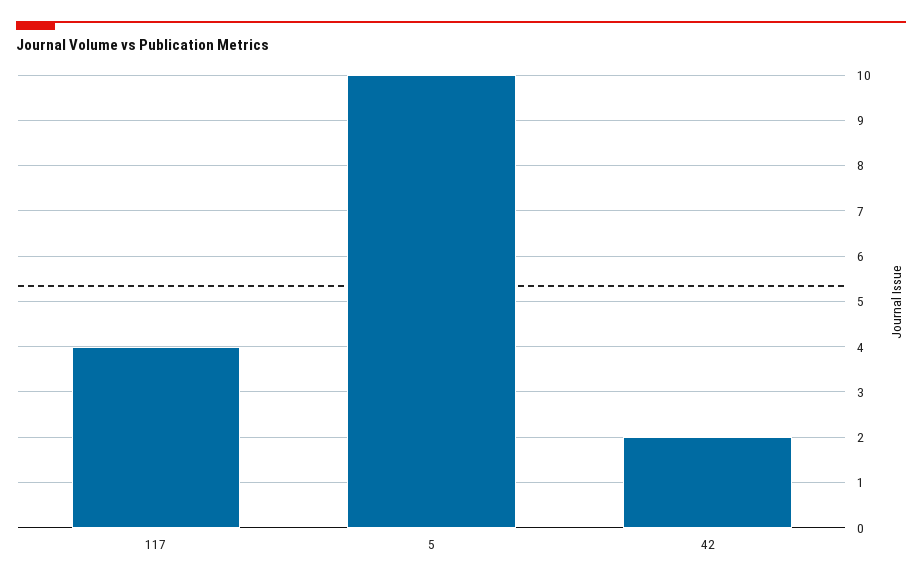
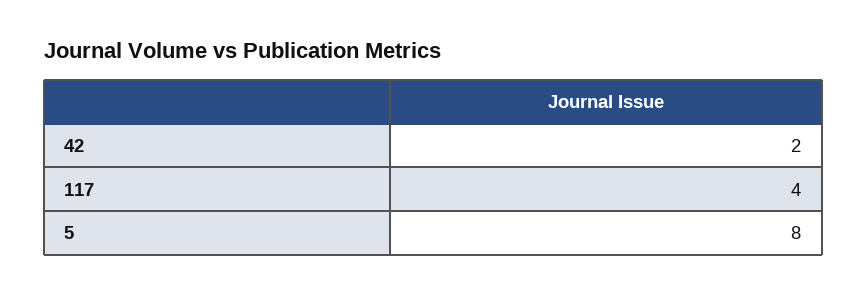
5: 10 -> 8

